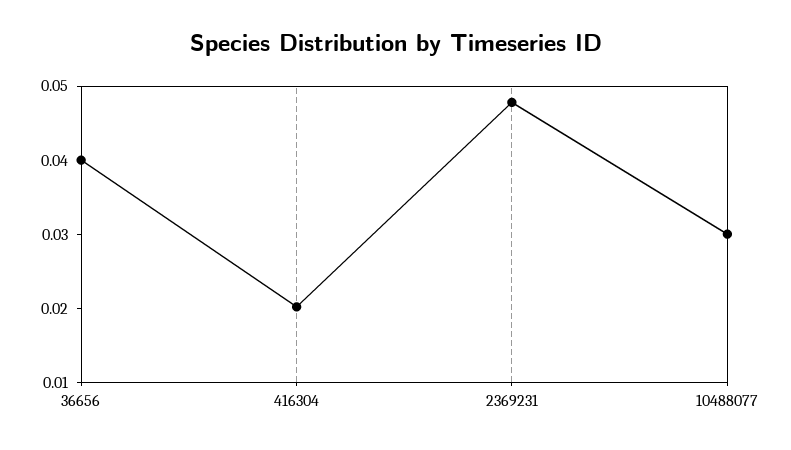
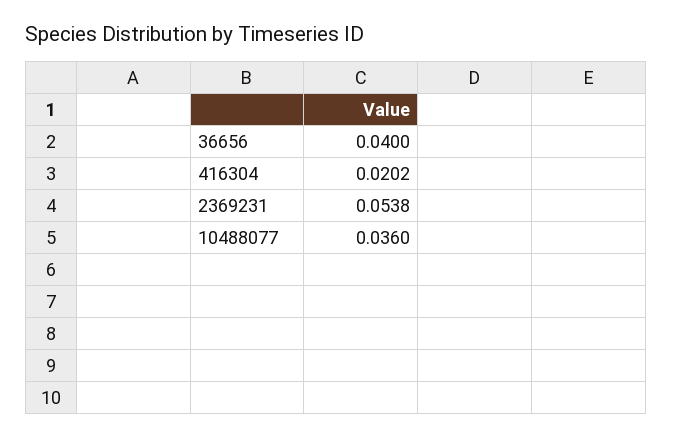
2369231: 0.048 -> 0.0538
10488077: 0.03 -> 0.036

